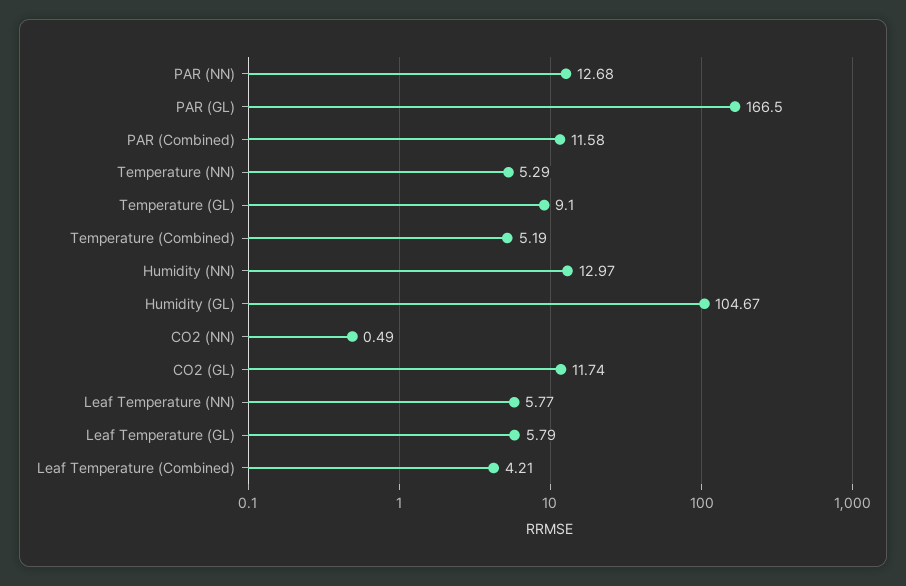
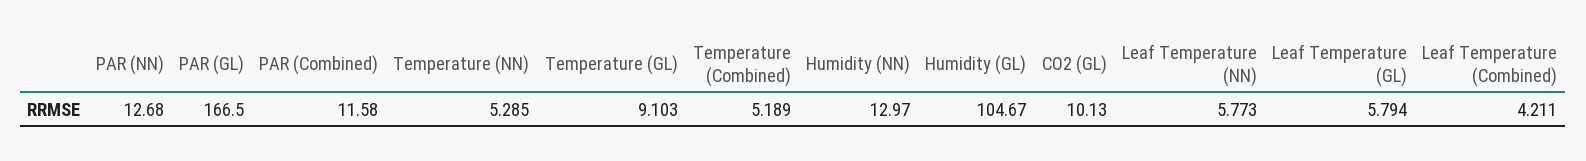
CO2 (NN): 0.49 -> none
CO2 (GL): 11.74 -> 10.13

